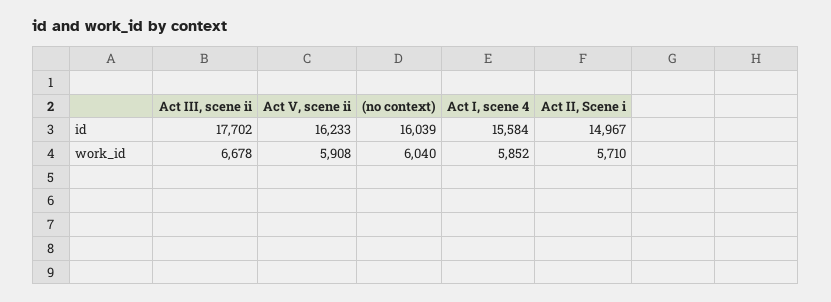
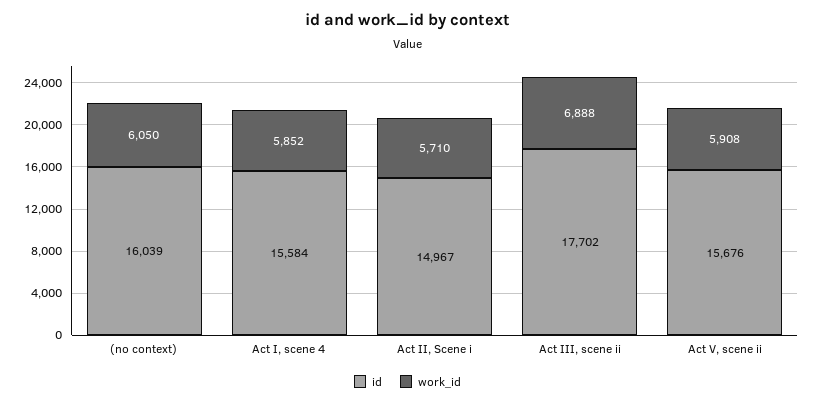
id, Act V, scene ii: 16233 -> 15676
work_id, Act III, scene ii: 6678 -> 6888
work_id, (no context): 6040 -> 6050

